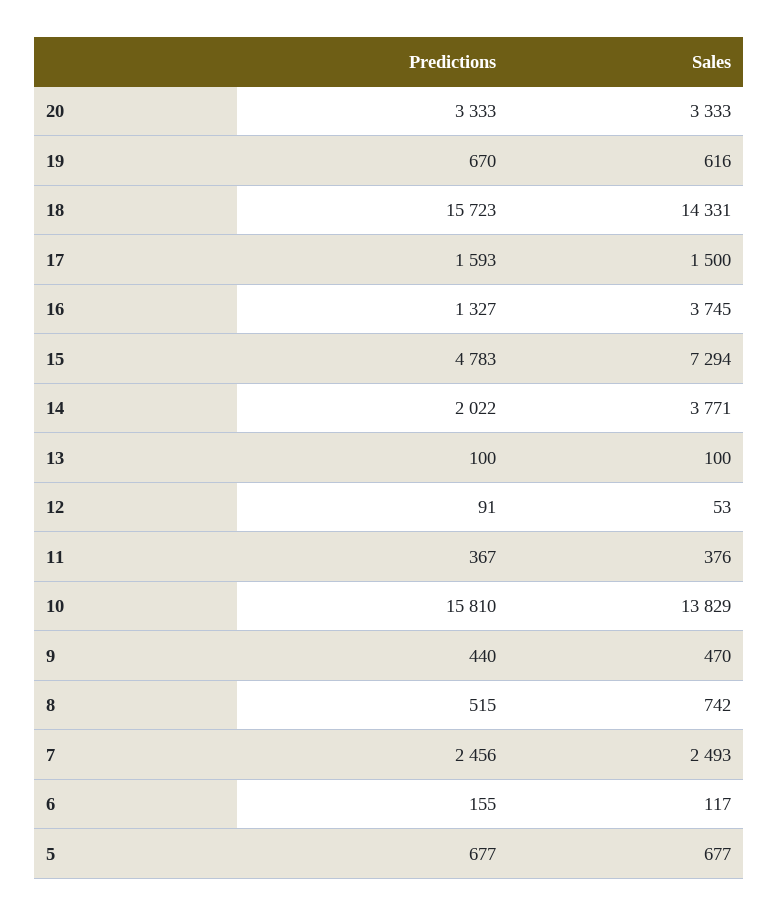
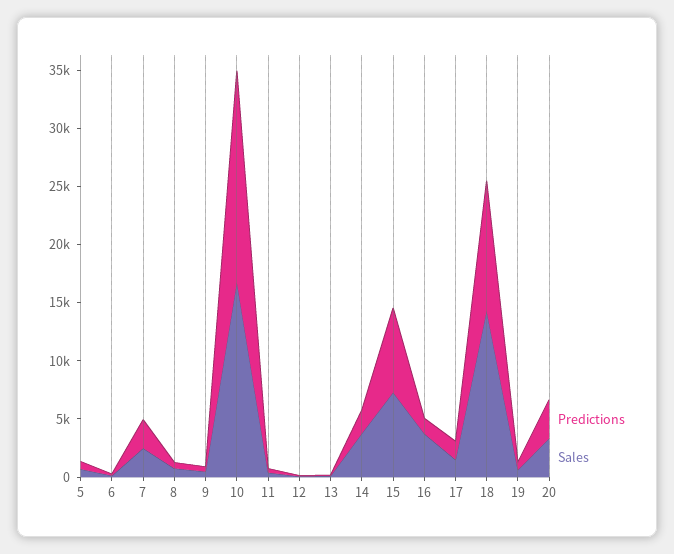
Predictions, 18: 15723 -> 11000
Predictions, 15: 4783 -> 7000
Predictions, 10: 15810 -> 18000
Sales, 10: 13829 -> 17000

